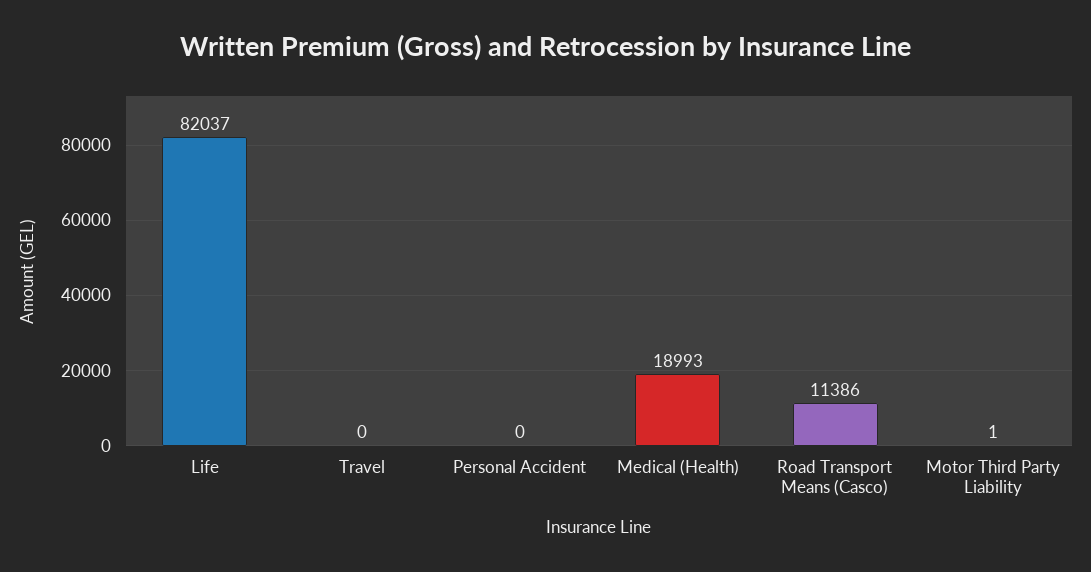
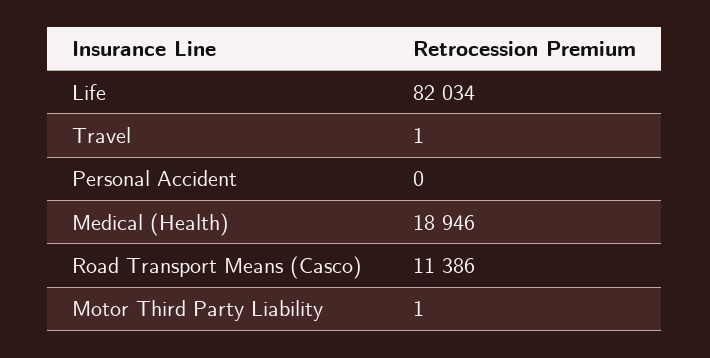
Life: 82037 -> 82034
Travel: 0 -> 1
Medical (Health): 18993 -> 18946

